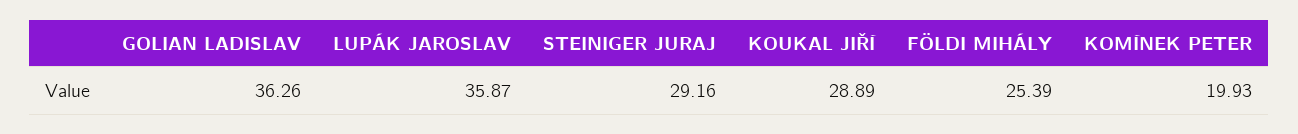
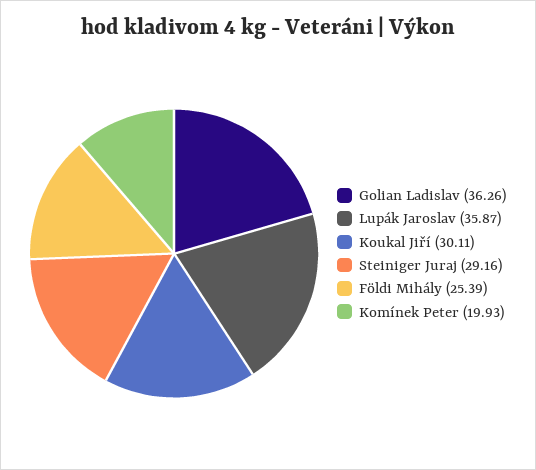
KOUKAL JIŘÍ: 28.89 -> 30.11

